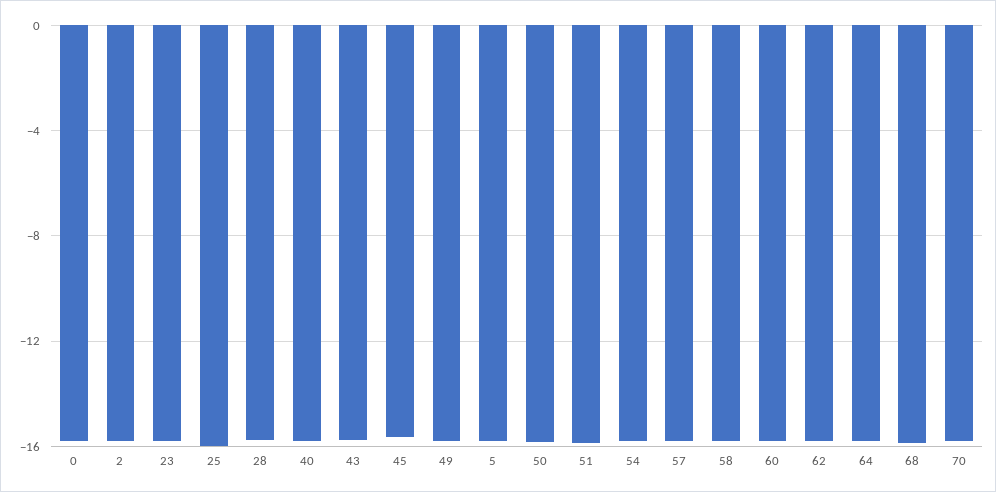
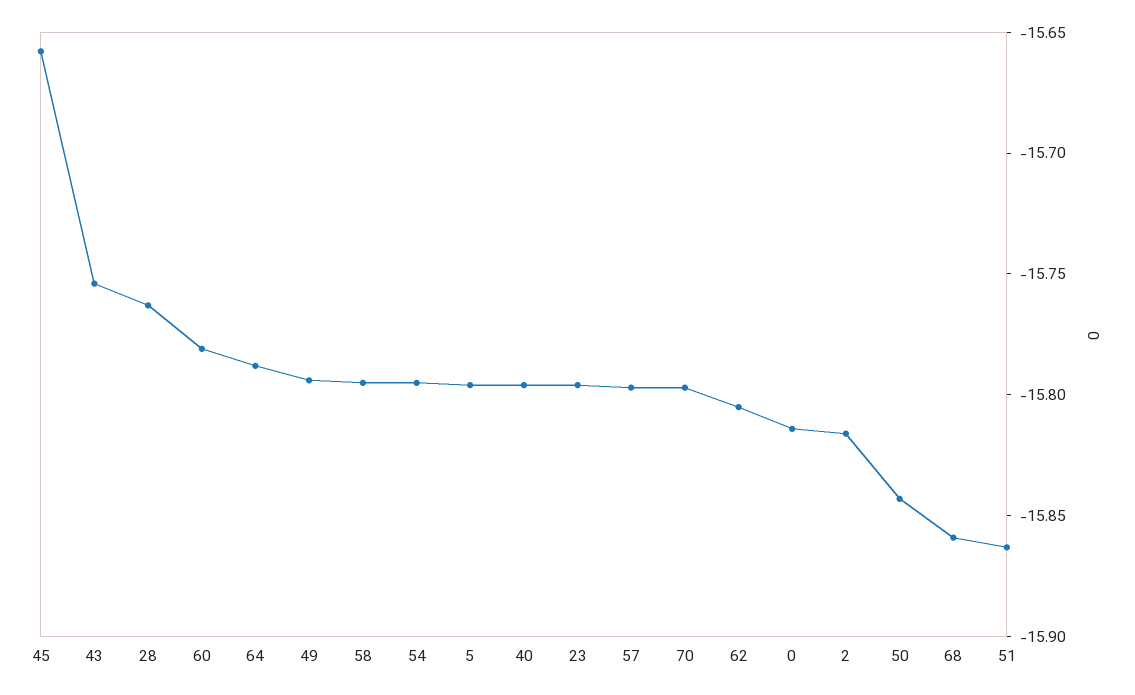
25: -16 -> none

